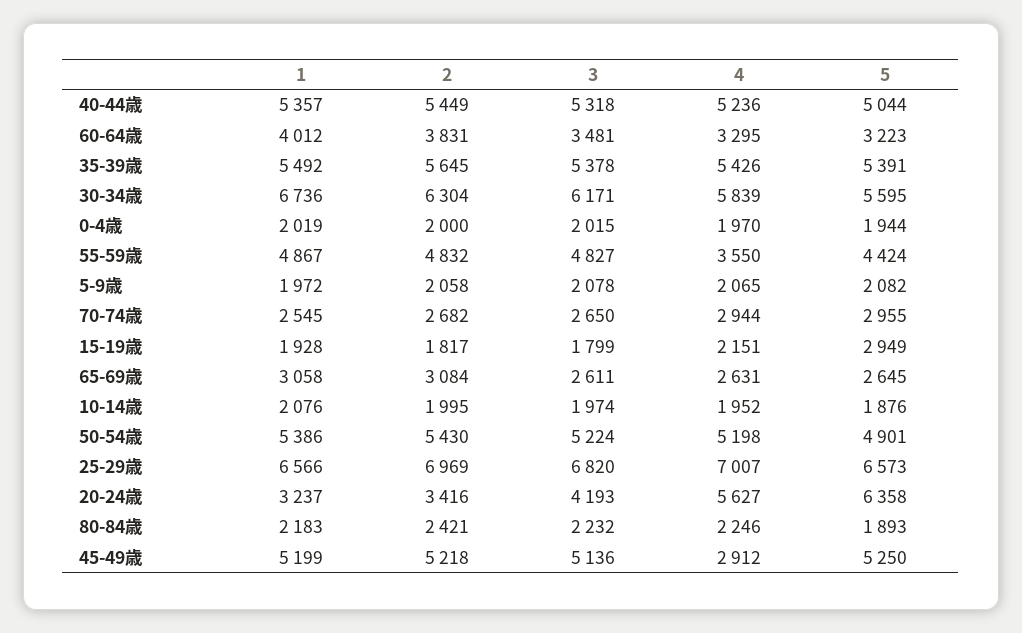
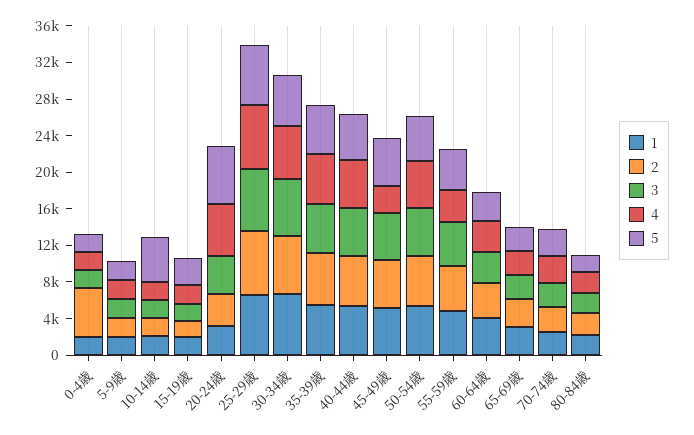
2, 0-4歳: 2000 -> 5000
5, 10-14歳: 1876 -> 5000

